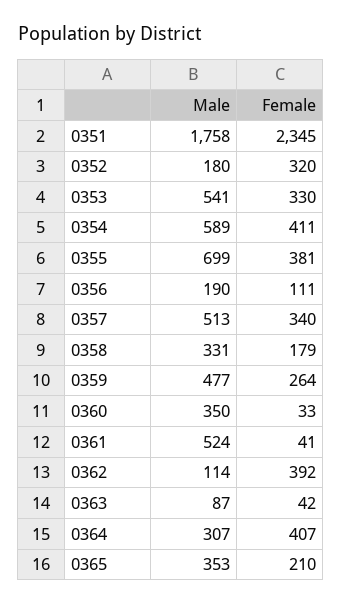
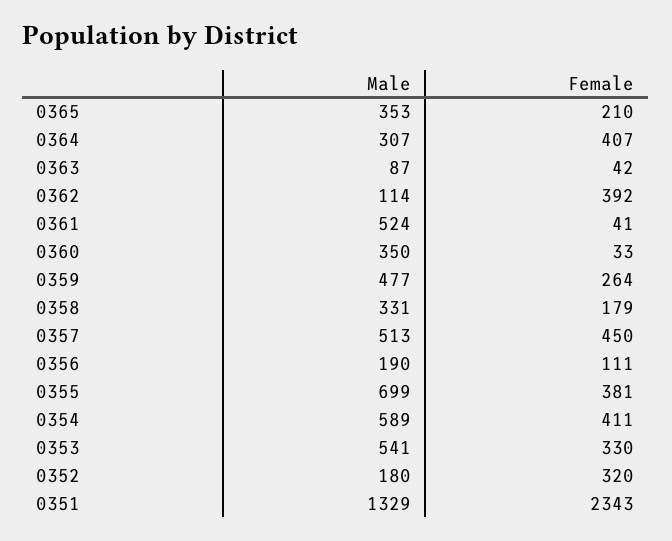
Male, 0351: 1758 -> 1329
Female, 0351: 2345 -> 2343
Female, 0357: 340 -> 450

